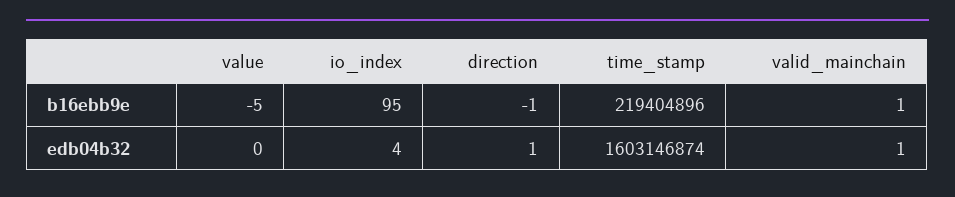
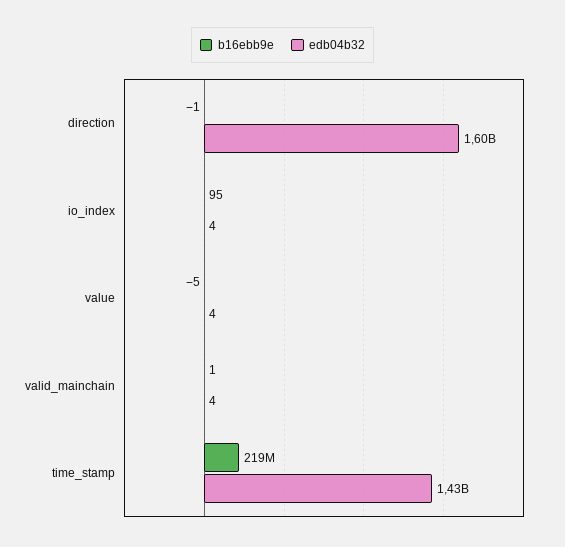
edb04b32, value: 0 -> 4
edb04b32, direction: 1 -> 1600000000
edb04b32, time_stamp: 1603146874 -> 1430000000
edb04b32, valid_mainchain: 1 -> 4

